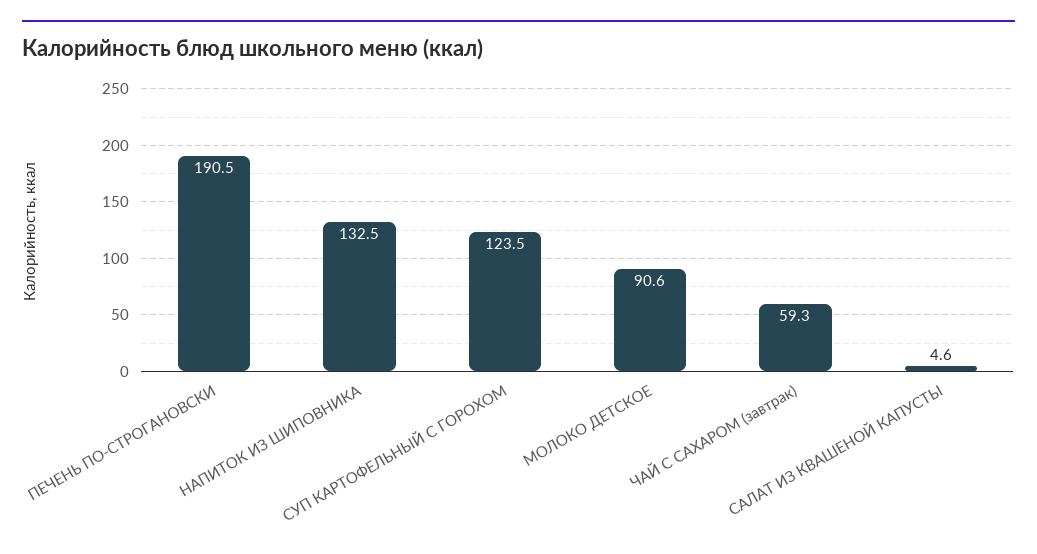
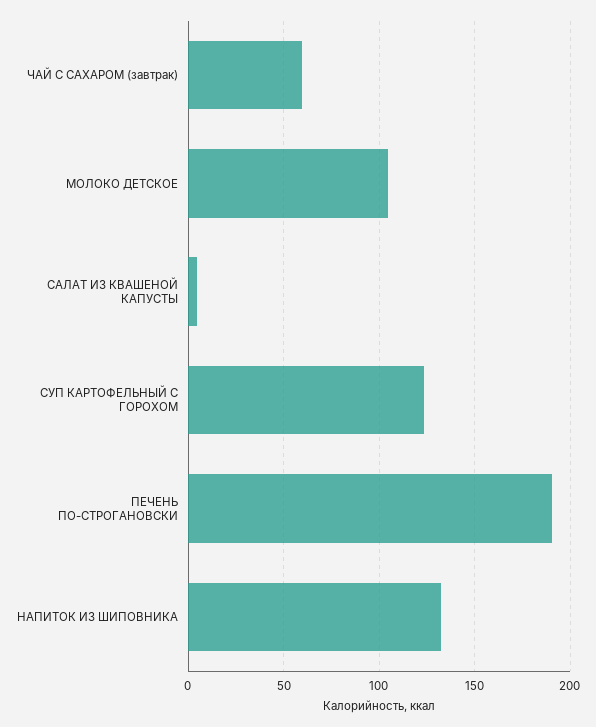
МОЛОКО ДЕТСКОЕ: 90.6 -> 105

